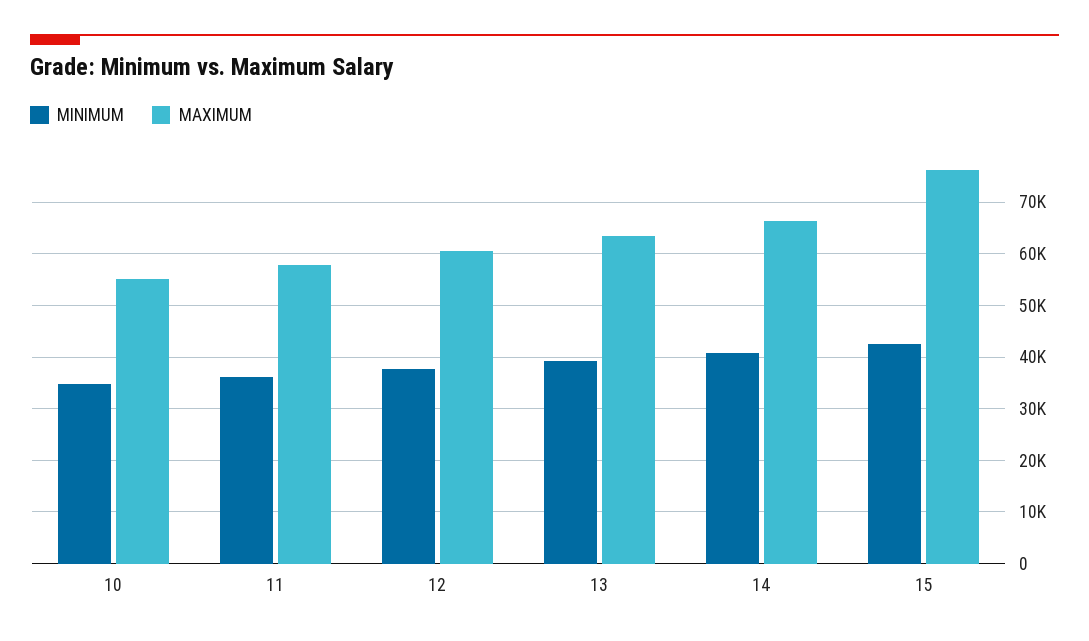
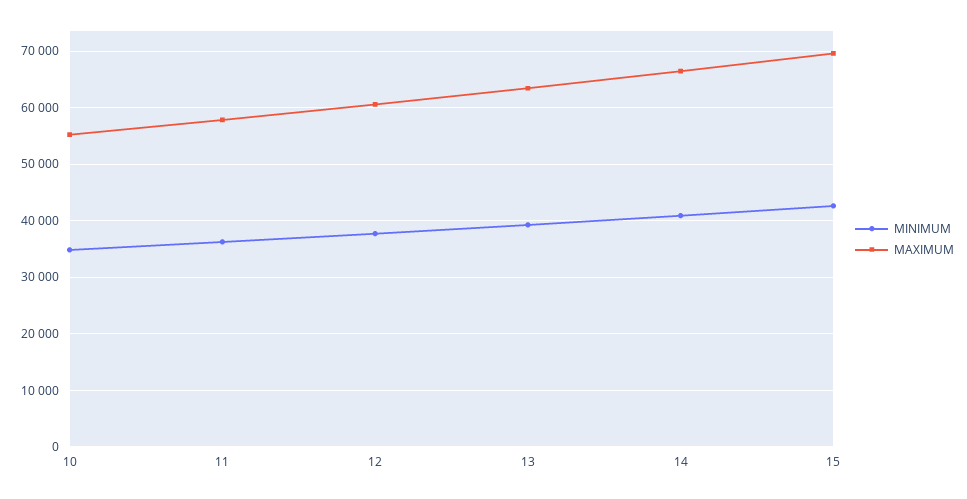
MAXIMUM, 15: 76000 -> 70000

